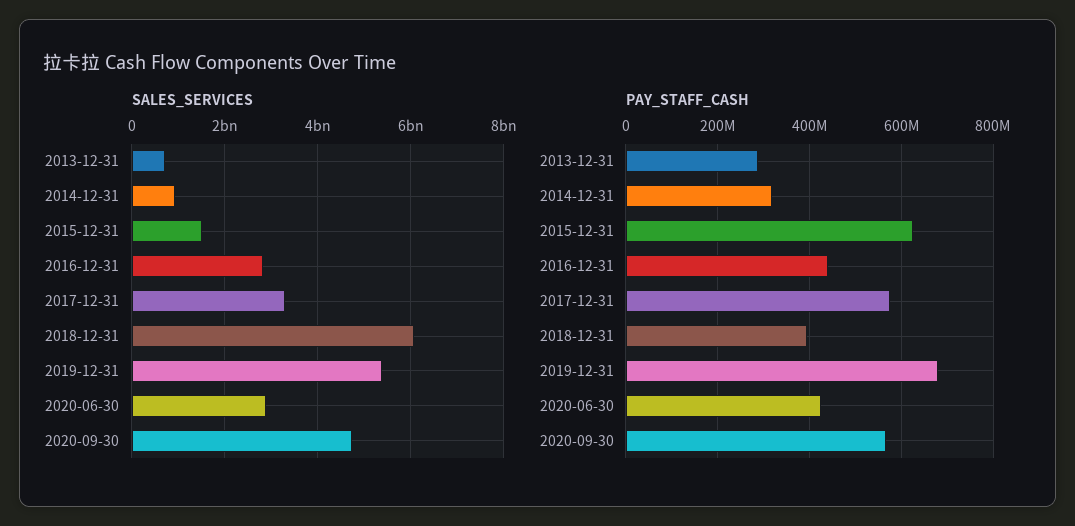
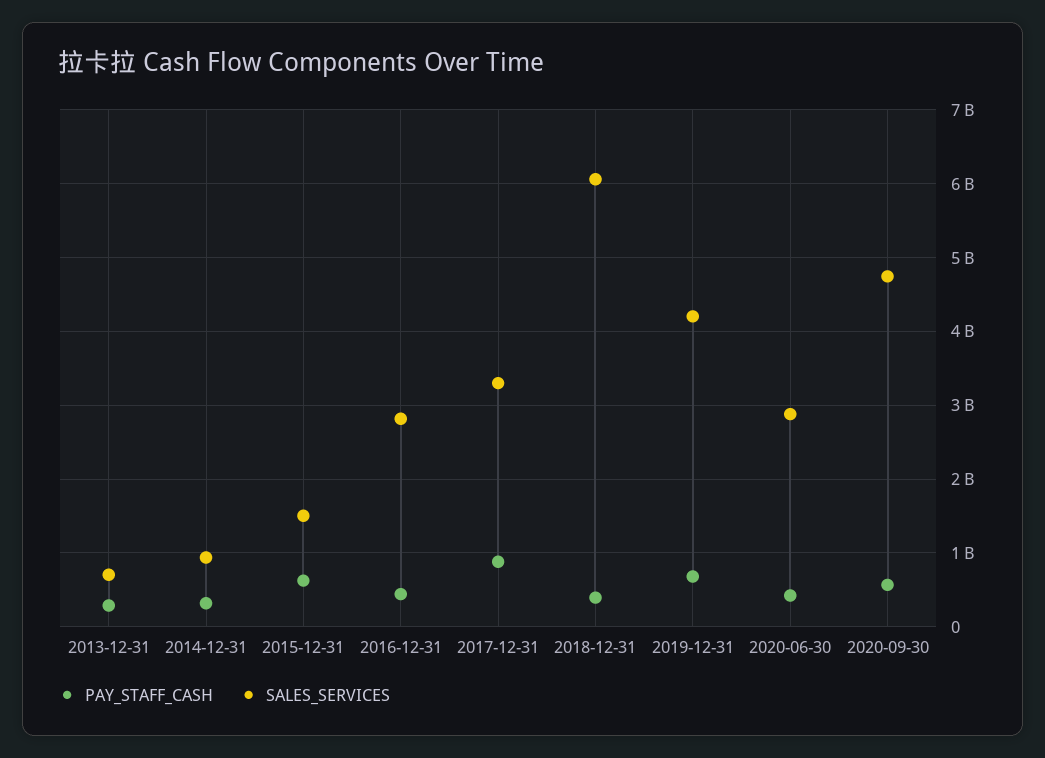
SALES_SERVICES, 2019-12-31: 5400000000 -> 4200000000
PAY_STAFF_CASH, 2017-12-31: 580000000 -> 900000000

